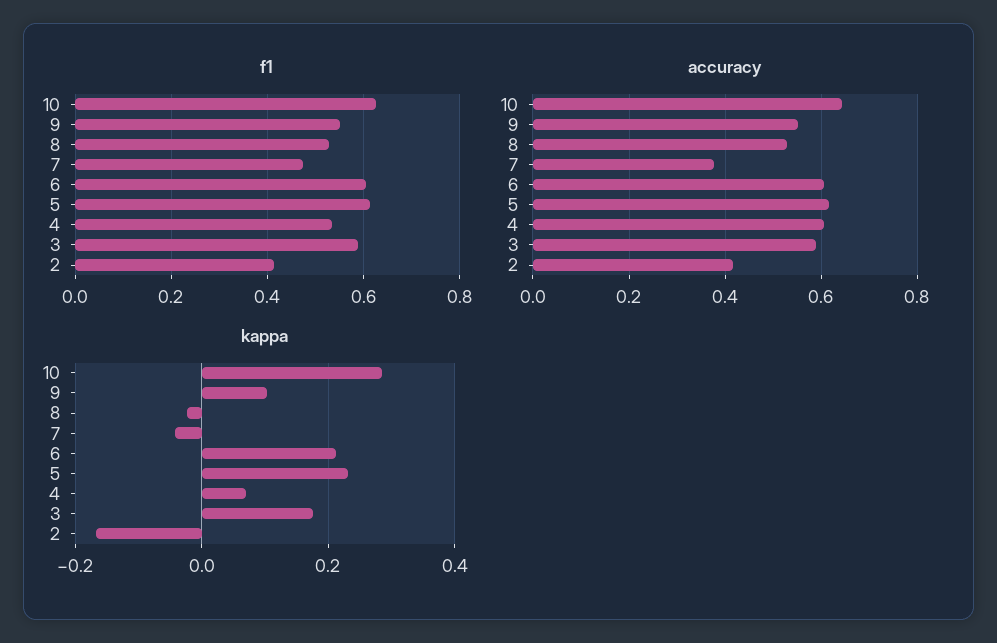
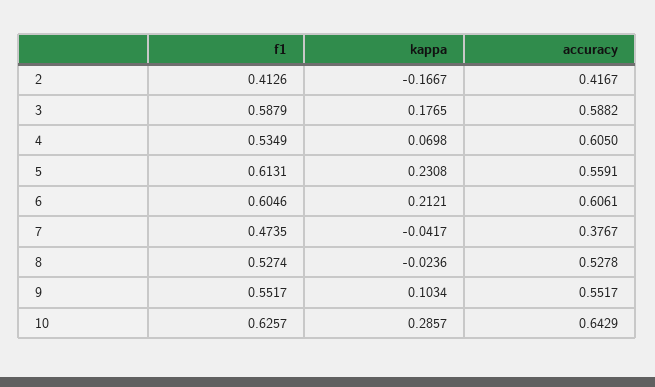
accuracy, 5: 0.62 -> 0.5591

